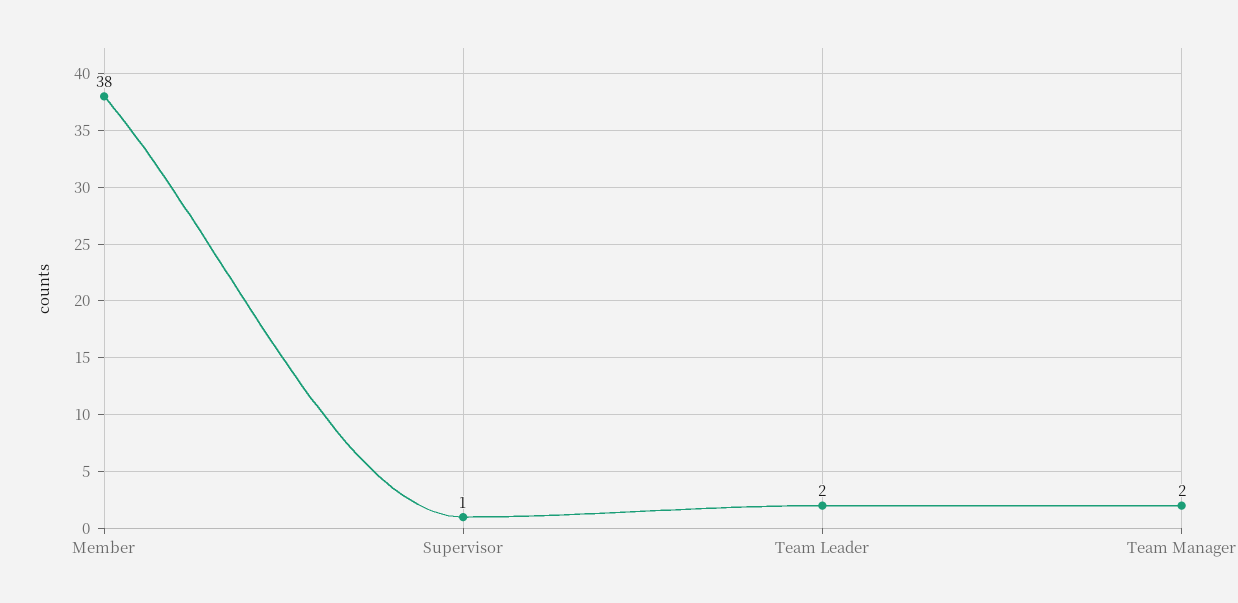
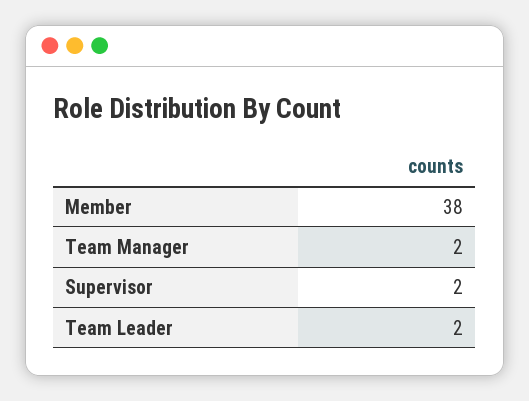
Supervisor: 1 -> 2

